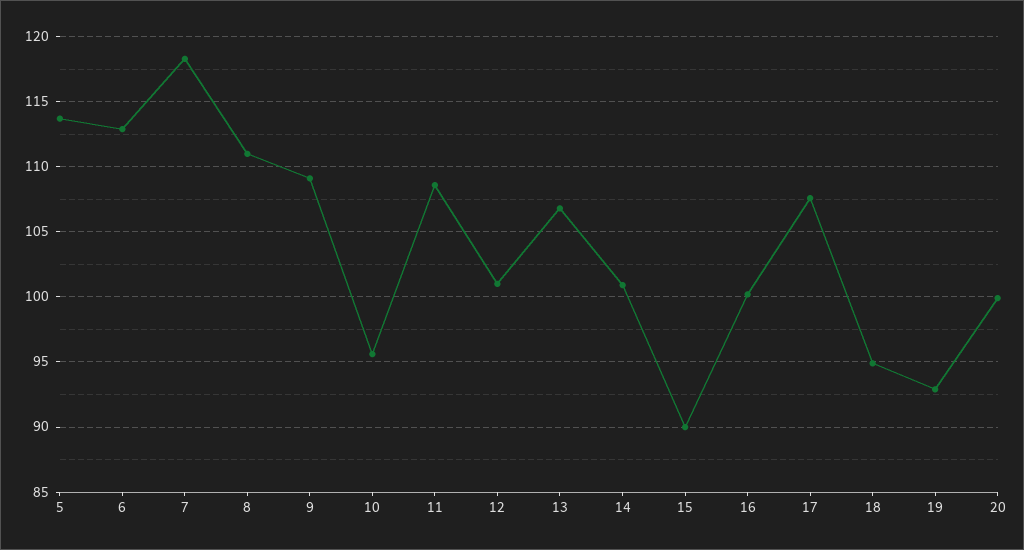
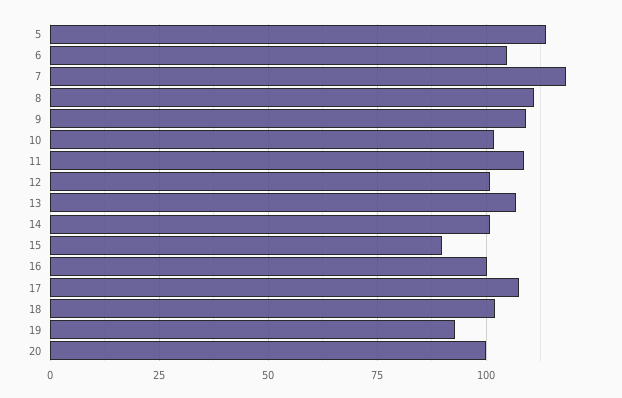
6: 113 -> 105
10: 95.5 -> 102.5
18: 95 -> 102.5

